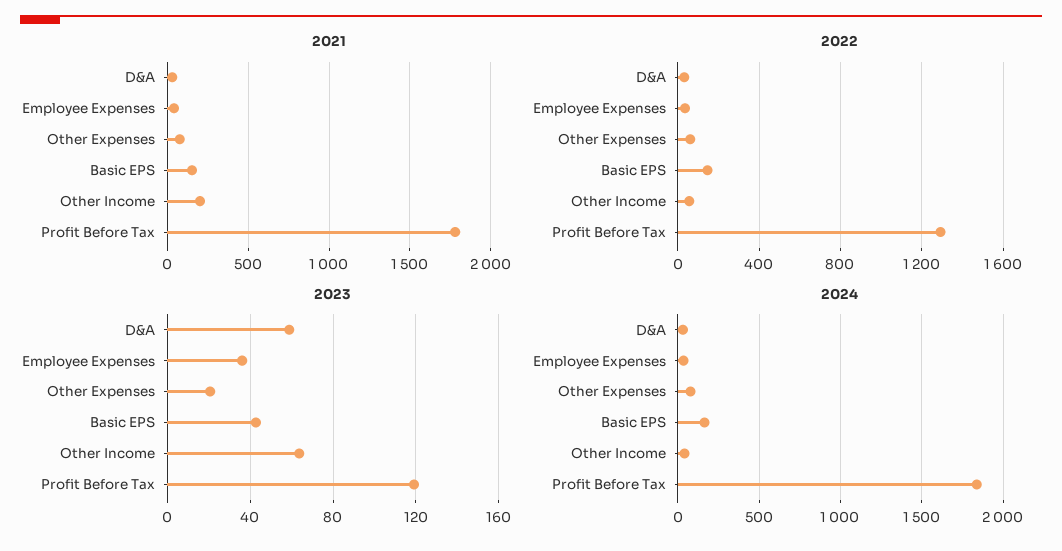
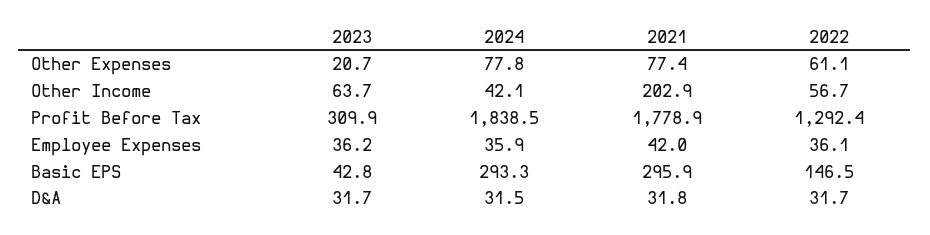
2021, Basic EPS: 150 -> 295.9
2023, D&A: 60 -> 31.7
2023, Profit Before Tax: 120 -> 309.9
2024, Basic EPS: 150 -> 293.3

